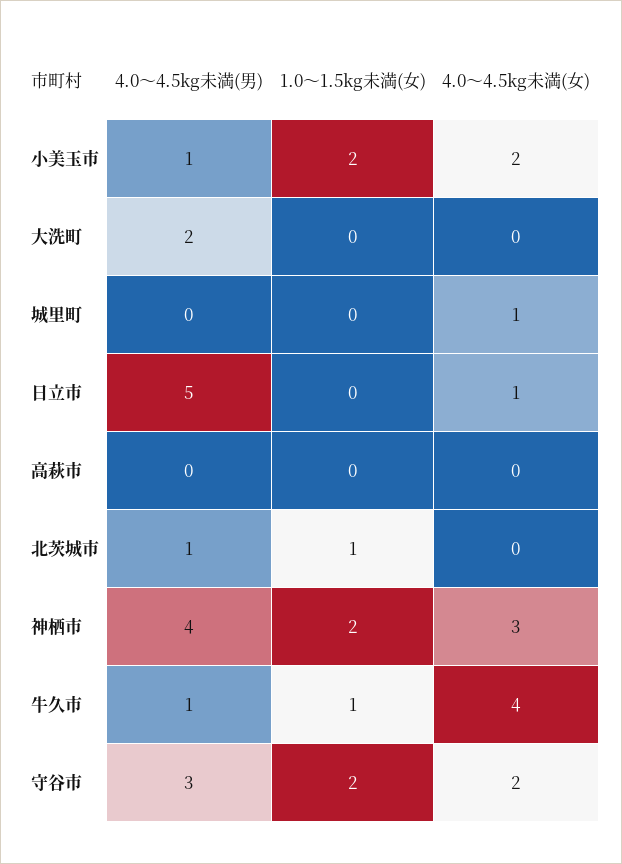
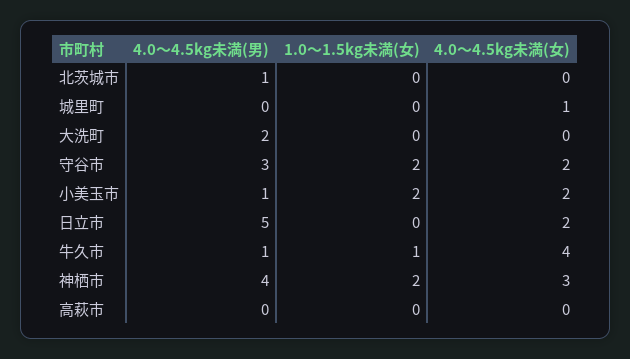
4.0～4.5kg未満(女), 日立市: 1 -> 2
1.0～1.5kg未満(女), 北茨城市: 1 -> 0

